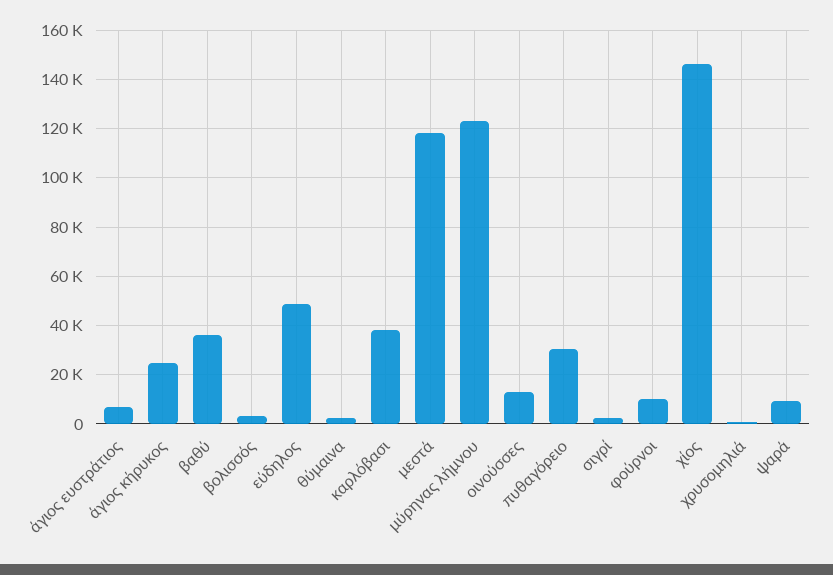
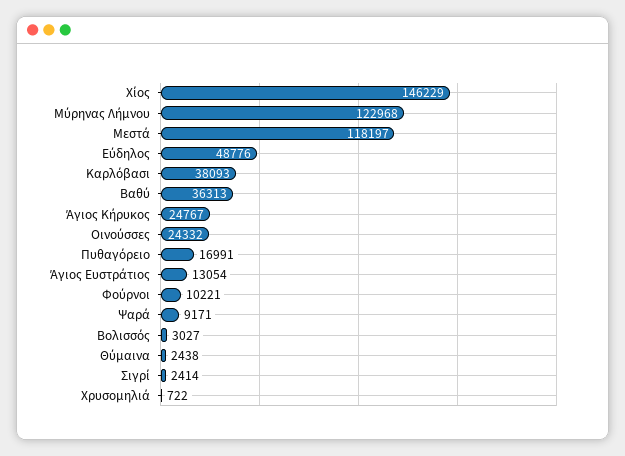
άγιος ευστράτιος: 7500 -> 13054
οινούσσες: 12500 -> 24332
πυθαγόρειο: 30000 -> 16991

